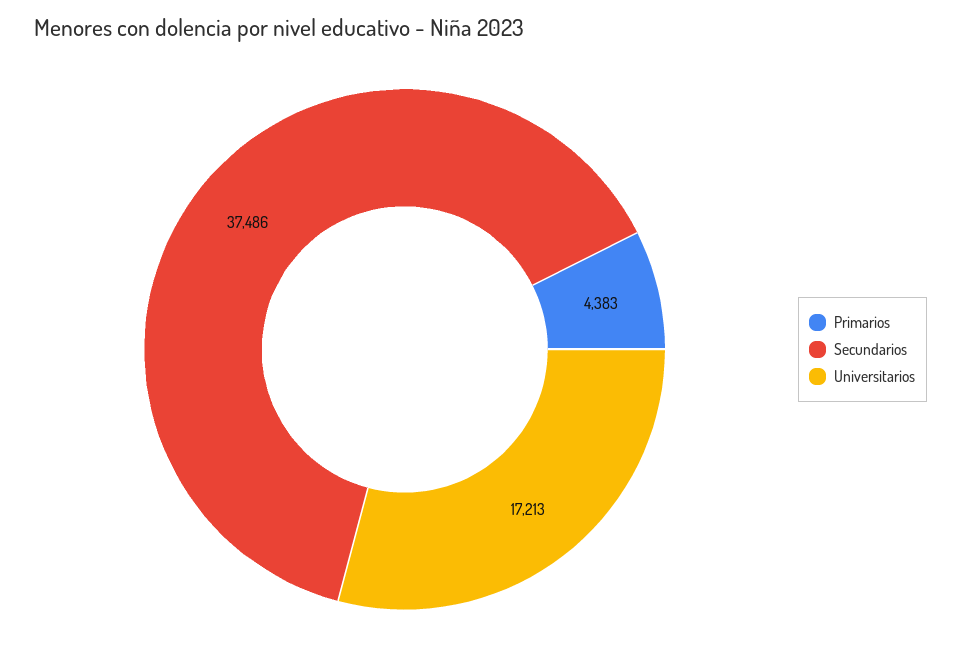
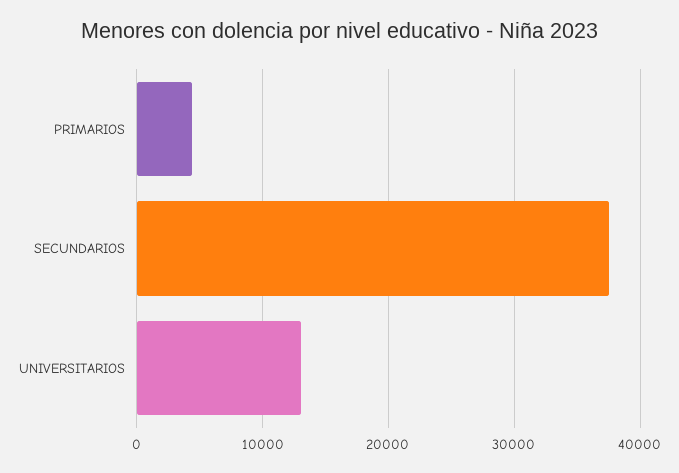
Universitarios: 17213 -> 13000

